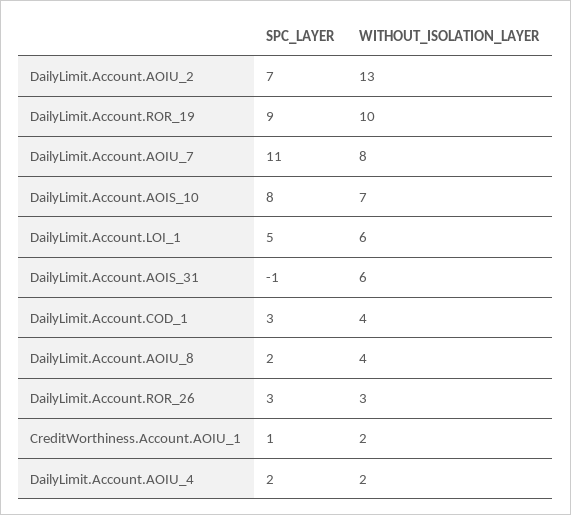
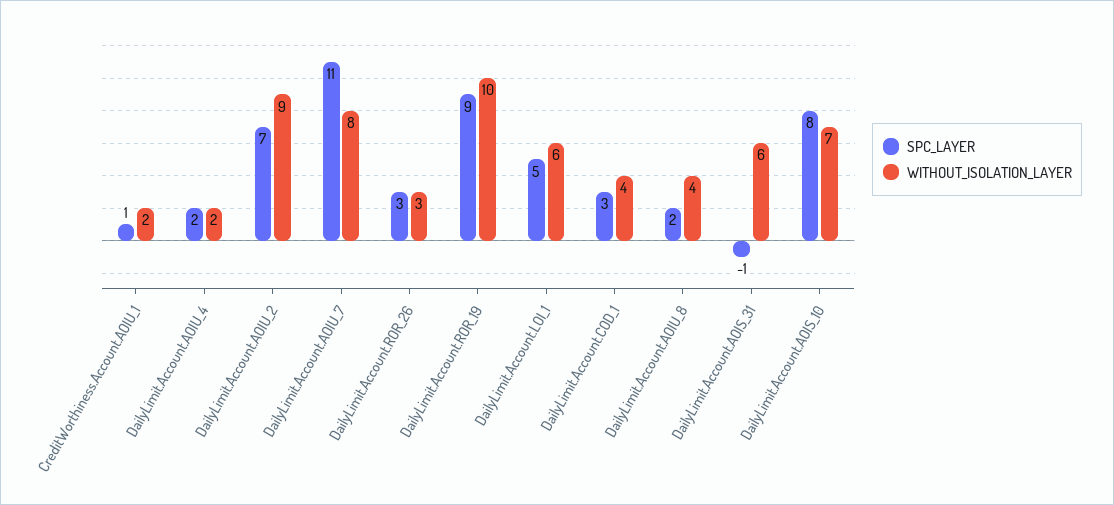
WITHOUT_ISOLATION_LAYER, DailyLimit.Account.AOIU_2: 13 -> 9

